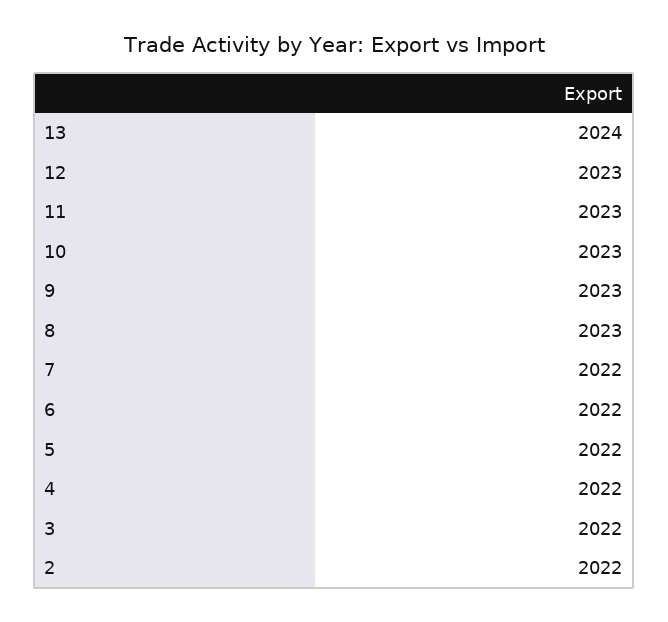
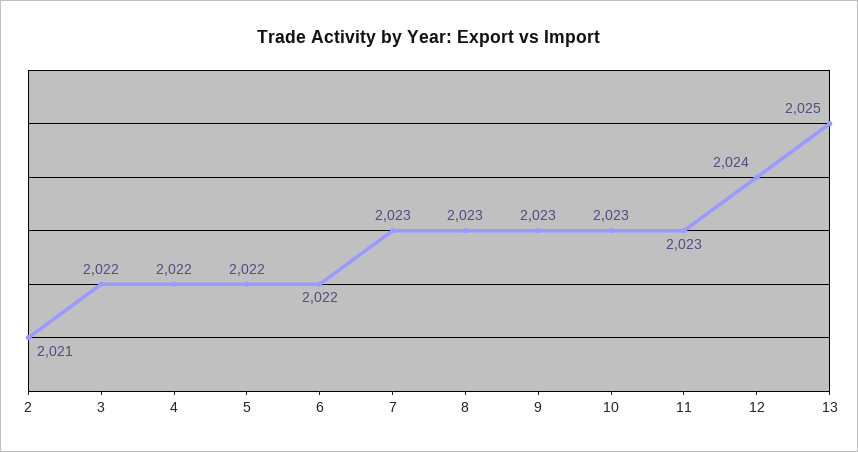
13: 2024 -> 2025
12: 2023 -> 2024
7: 2022 -> 2023
2: 2022 -> 2021

